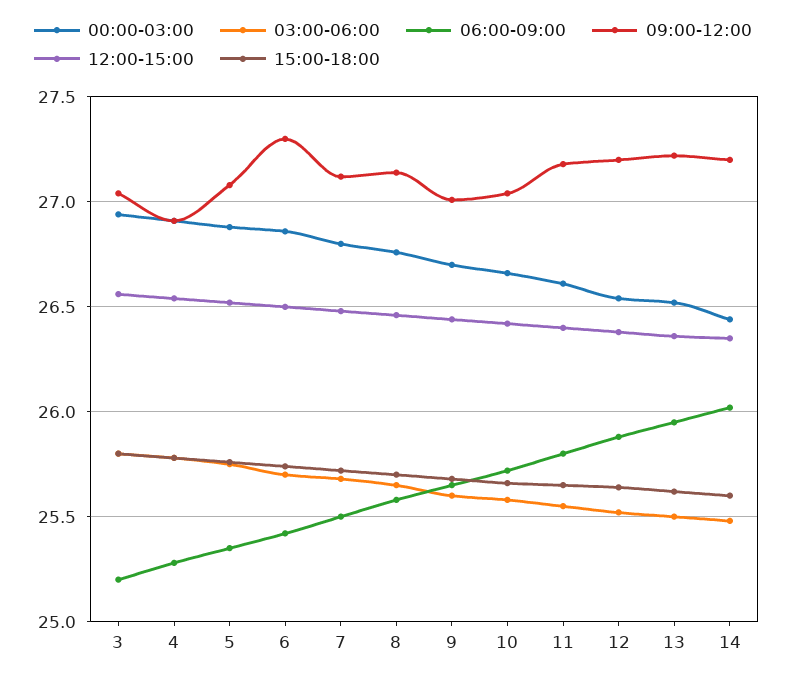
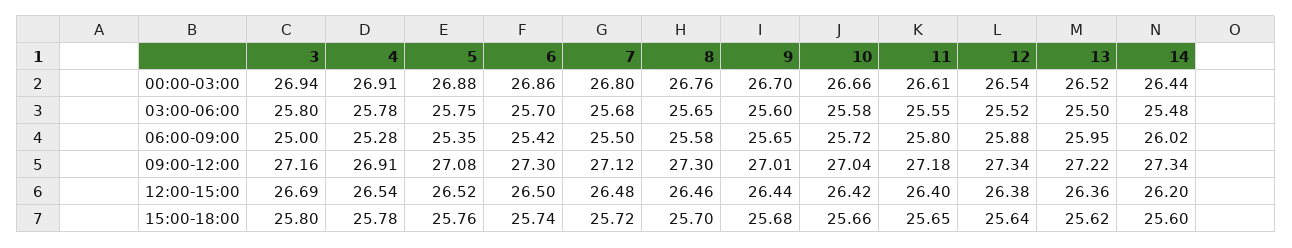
06:00-09:00, 3: 25.2 -> 25
09:00-12:00, 3: 27.05 -> 27.16
12:00-15:00, 3: 26.55 -> 26.69
09:00-12:00, 8: 27.15 -> 27.3
09:00-12:00, 12: 27.2 -> 27.34
09:00-12:00, 14: 27.2 -> 27.34
12:00-15:00, 14: 26.35 -> 26.2

